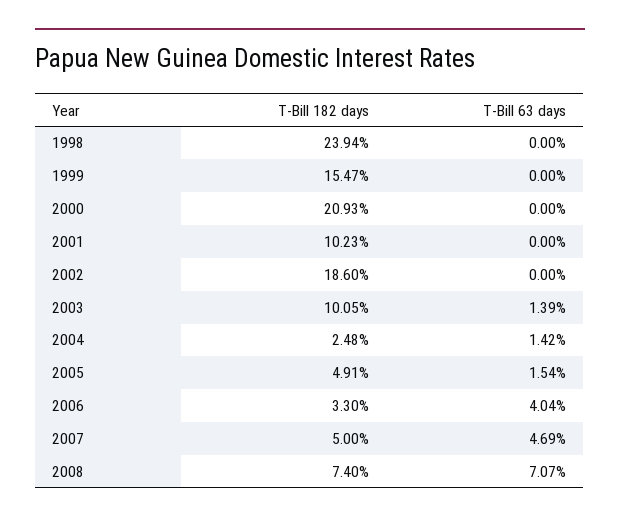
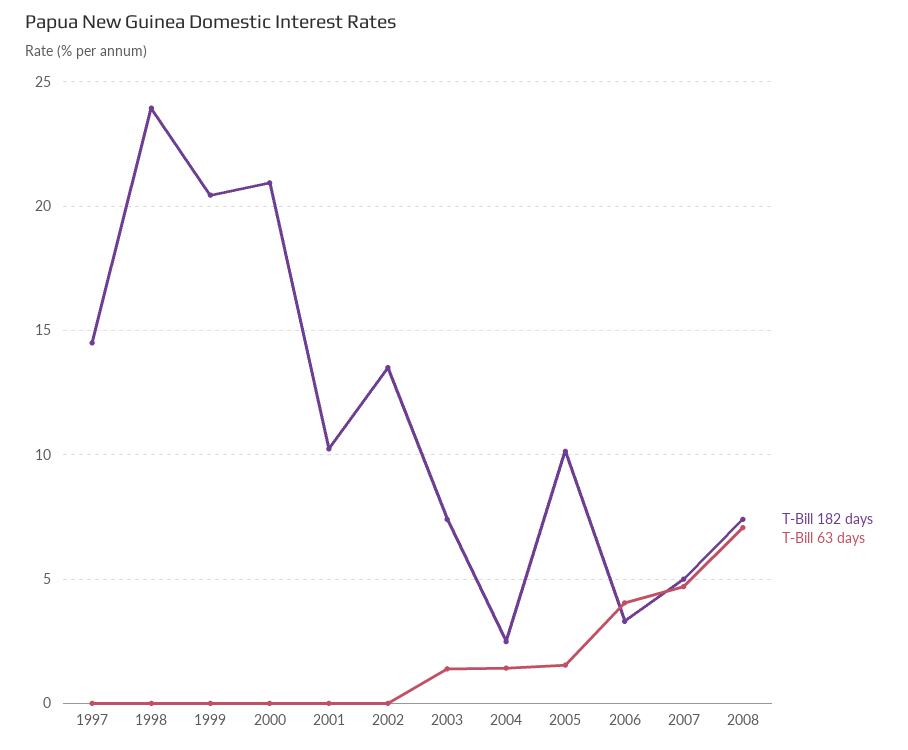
T-Bill 182 days, 1999: 15.47 -> 20.5
T-Bill 182 days, 2002: 18.6 -> 13.5
T-Bill 182 days, 2003: 10.05 -> 7.5
T-Bill 182 days, 2005: 4.91 -> 10
T-Bill 182 days, 1997: none -> 14.5
T-Bill 63 days, 1997: none -> 0

